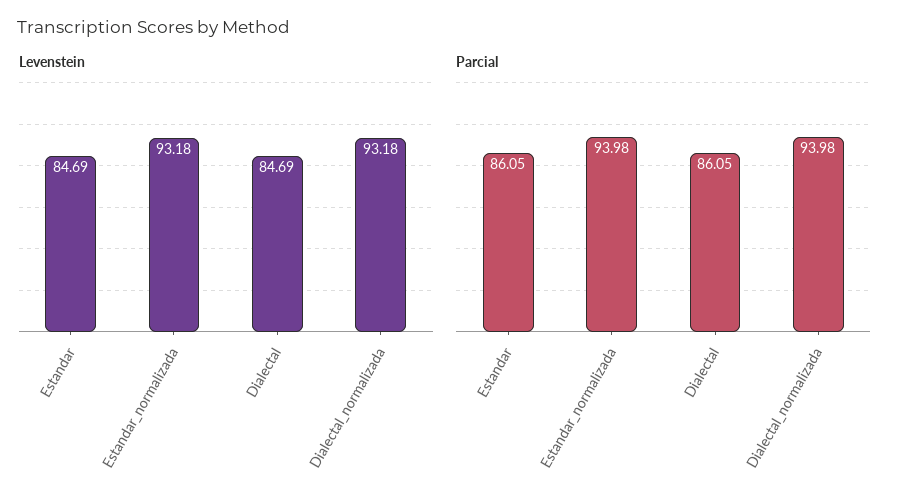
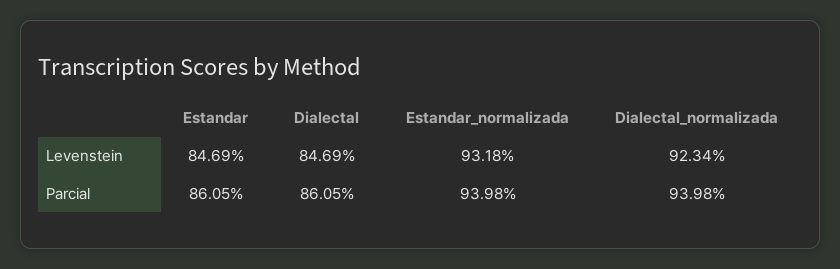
Levenstein, Dialectal_normalizada: 93.18 -> 92.34

